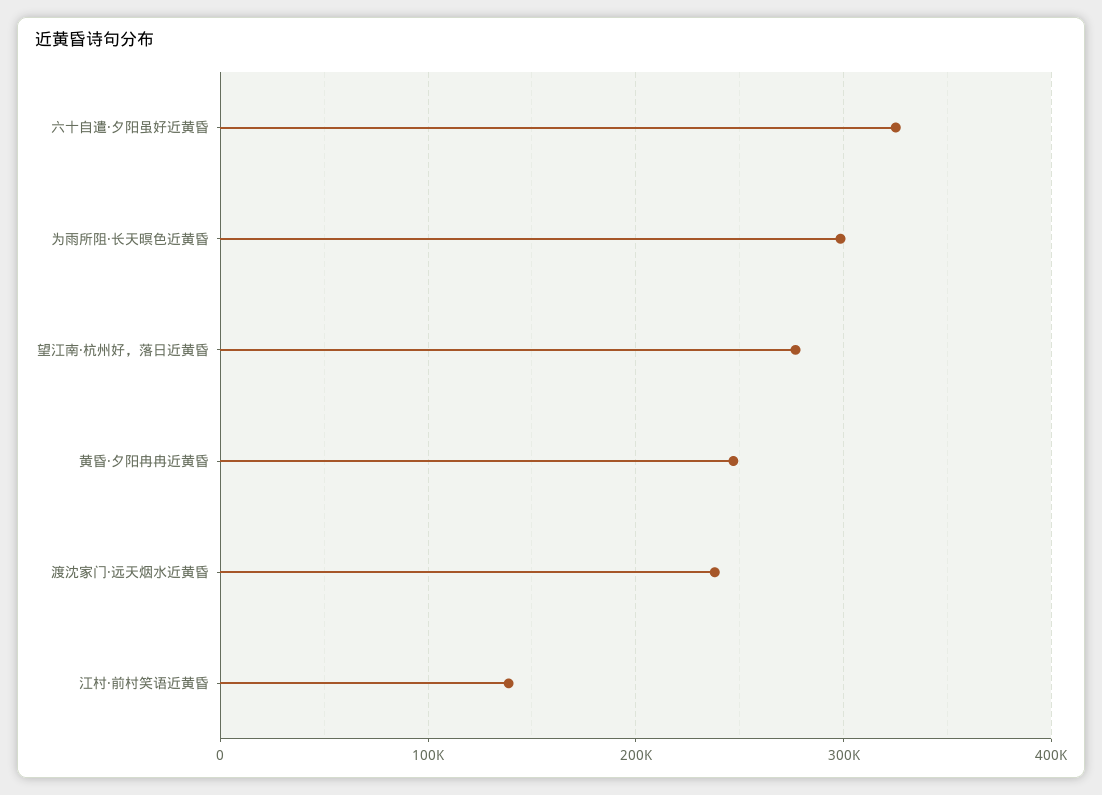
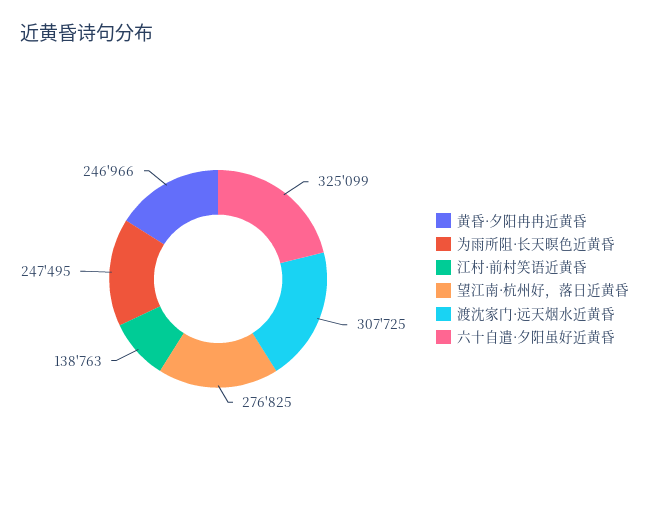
为雨所阻·长天暝色近黄昏: 300000 -> 247495
渡沈家门·远天烟水近黄昏: 240000 -> 307725

